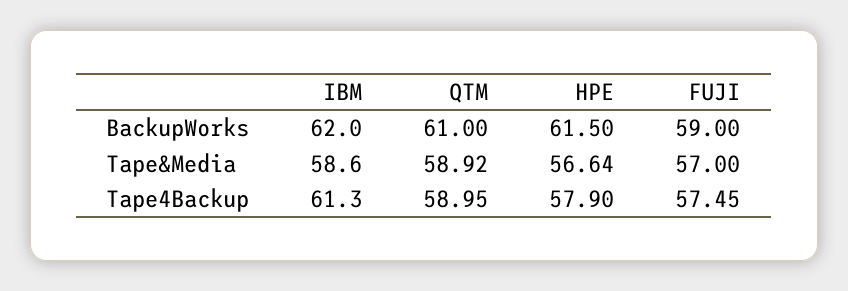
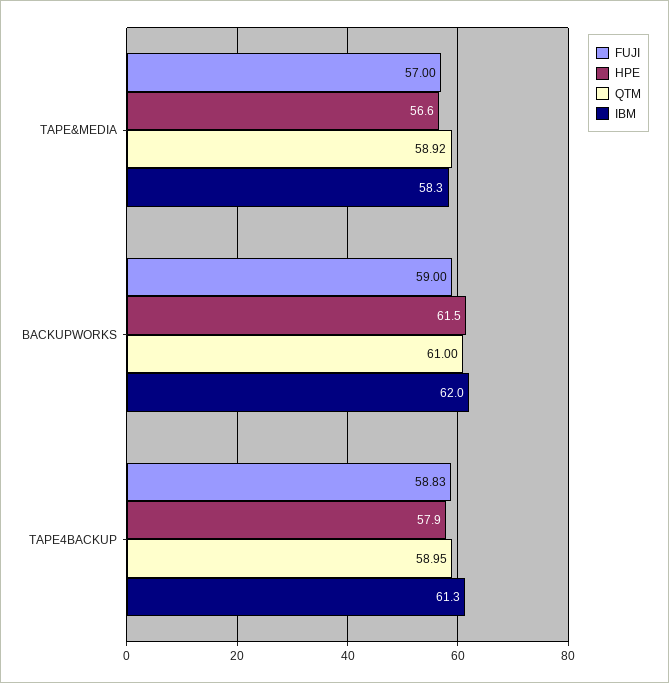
IBM, Tape&Media: 58.6 -> 58.3
FUJI, Tape4Backup: 57.45 -> 58.83

